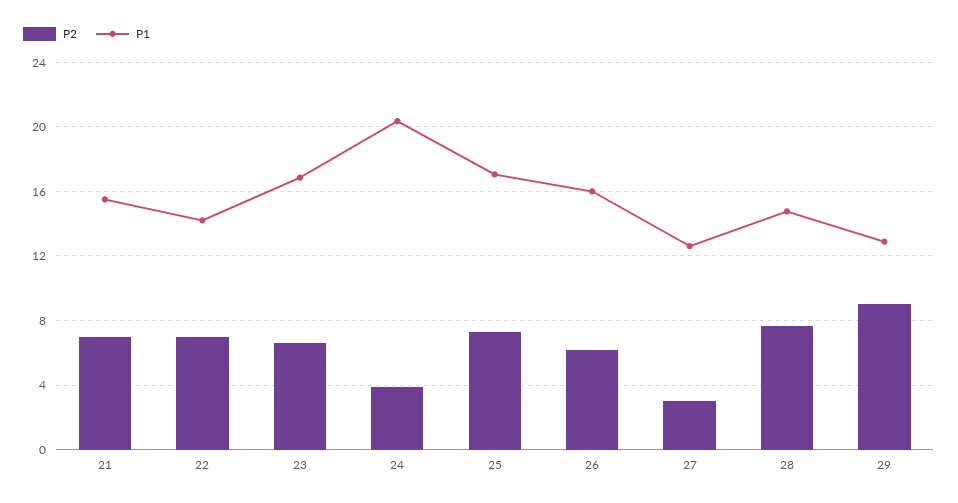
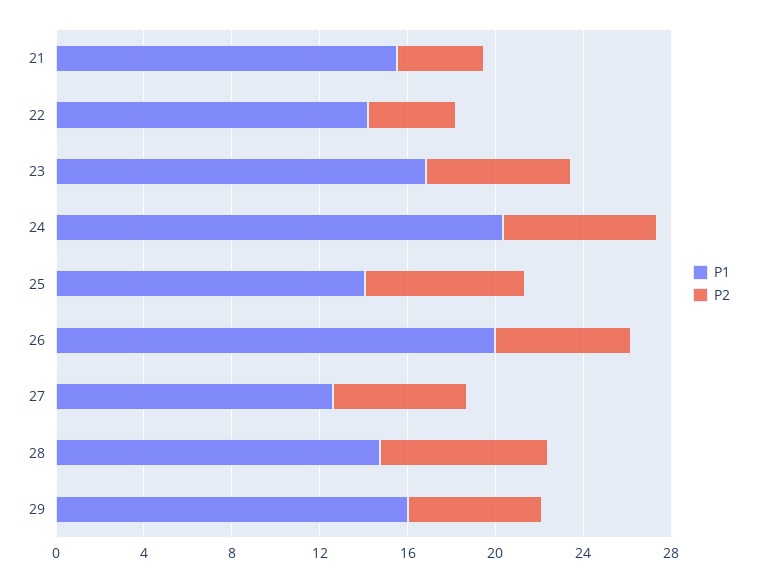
P2, 21: 7 -> 4
P2, 22: 7 -> 4
P2, 24: 4 -> 7
P1, 25: 17 -> 14
P1, 26: 16 -> 20
P2, 27: 3 -> 6
P2, 29: 9 -> 6
P1, 29: 13 -> 16

